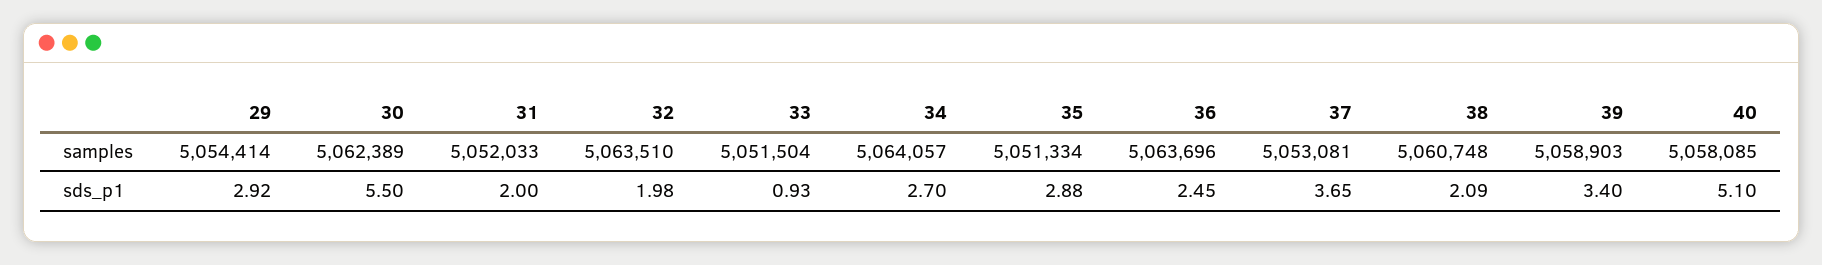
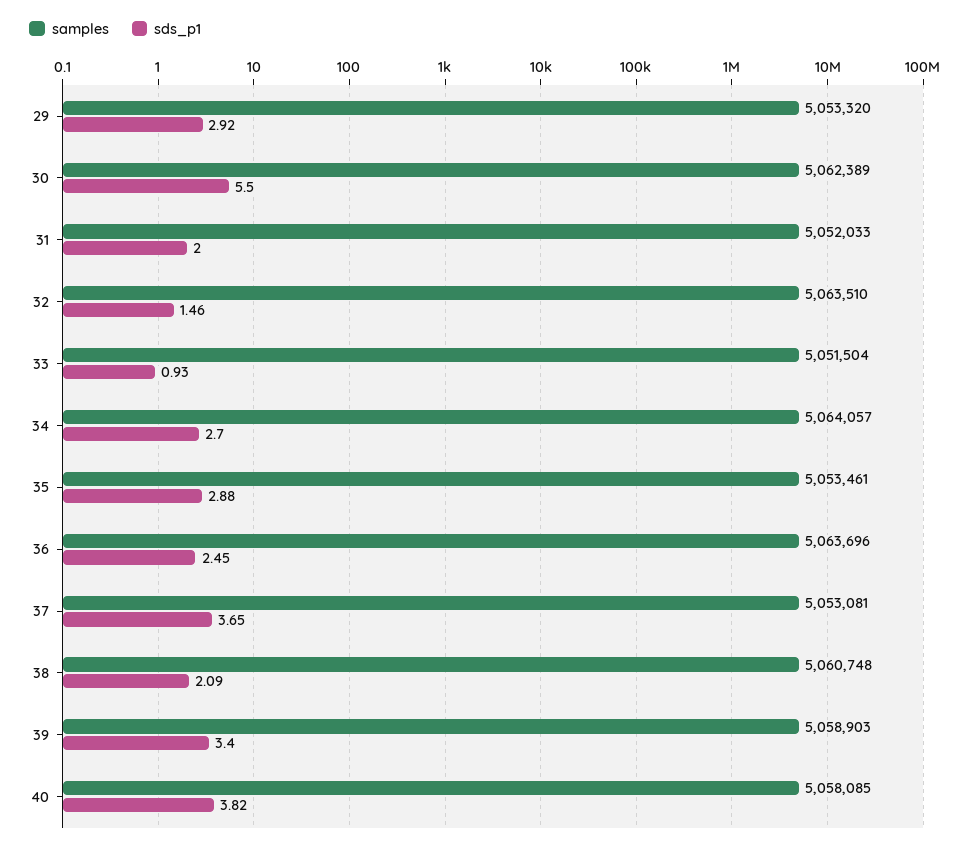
samples, 29: 5054414 -> 5053320
samples, 35: 5051334 -> 5053461
sds_p1, 32: 1.98 -> 1.46
sds_p1, 40: 5.1 -> 3.82

